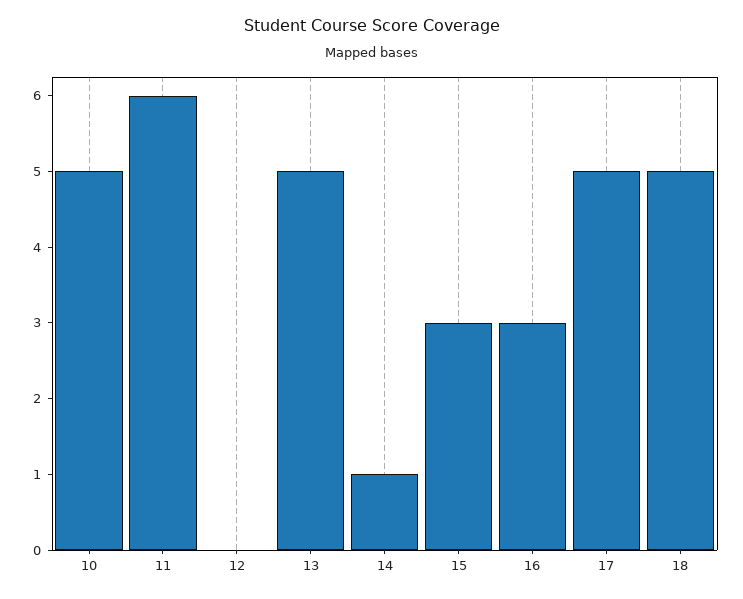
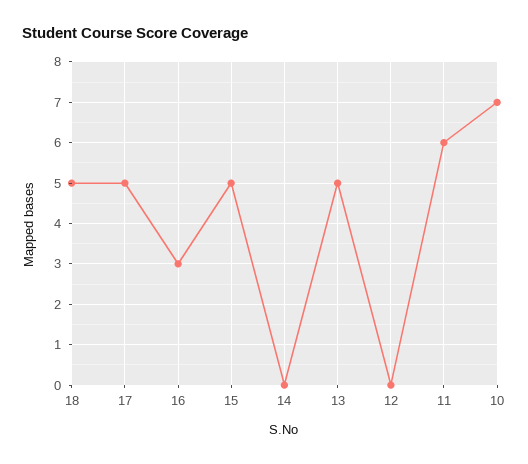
10: 5 -> 7
14: 1 -> 0
15: 3 -> 5

